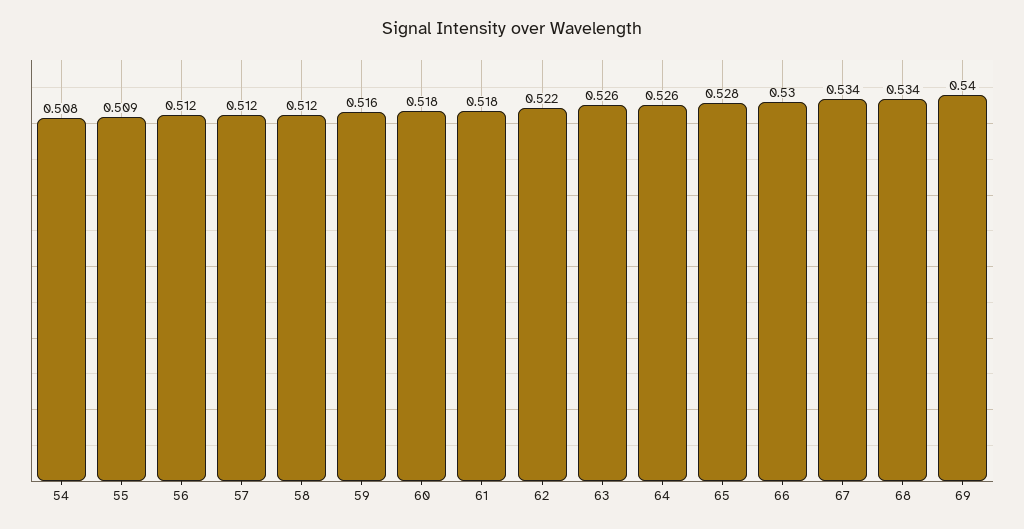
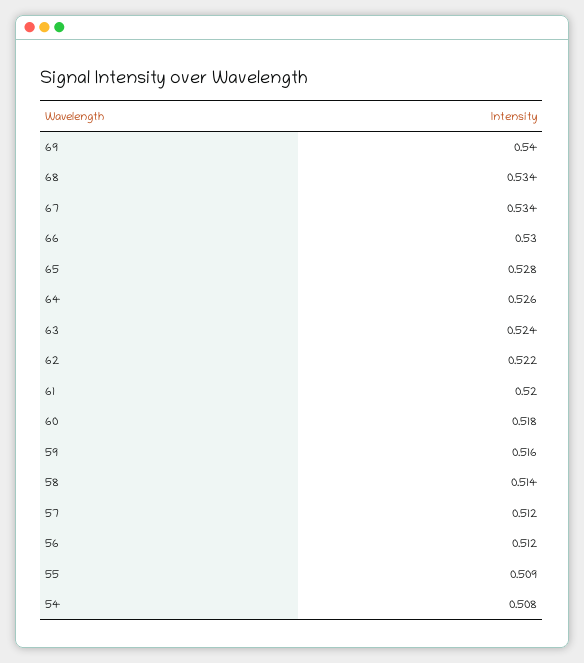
58: 0.512 -> 0.514
61: 0.518 -> 0.52
63: 0.526 -> 0.524

